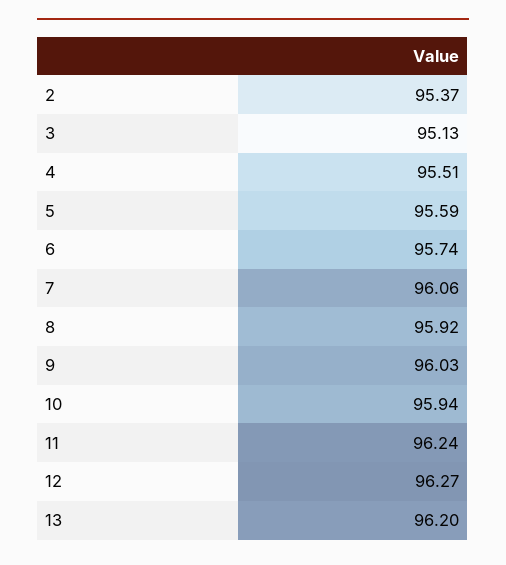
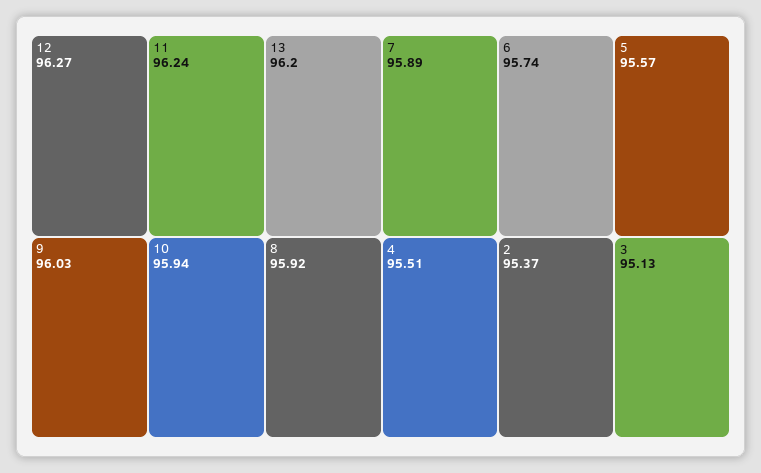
5: 95.59 -> 95.57
7: 96.06 -> 95.89

